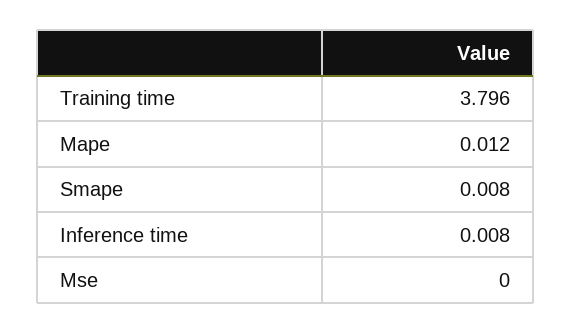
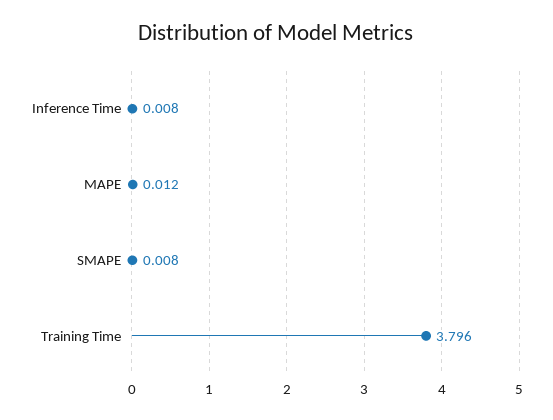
Mse: 0 -> none

